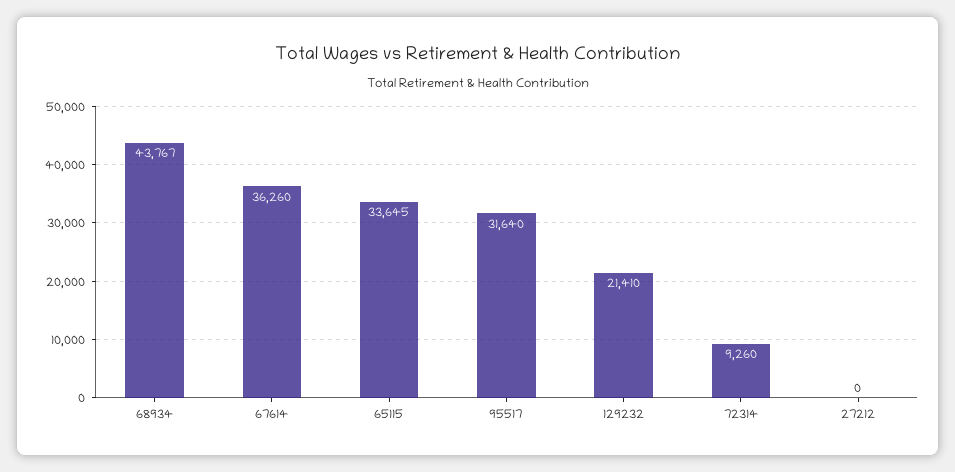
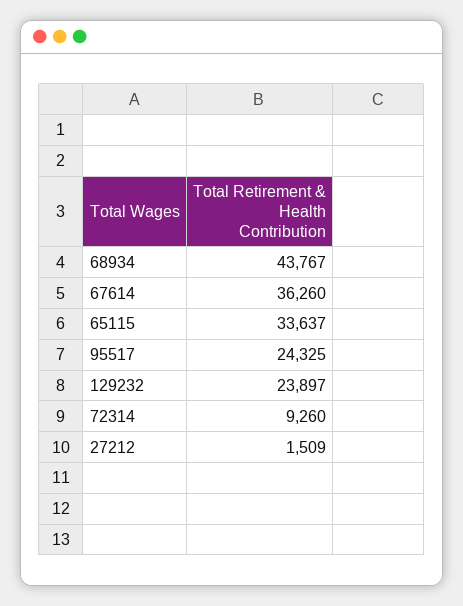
65115: 33645 -> 33637
95517: 31640 -> 24325
129232: 21410 -> 23897
27212: 0 -> 1509

